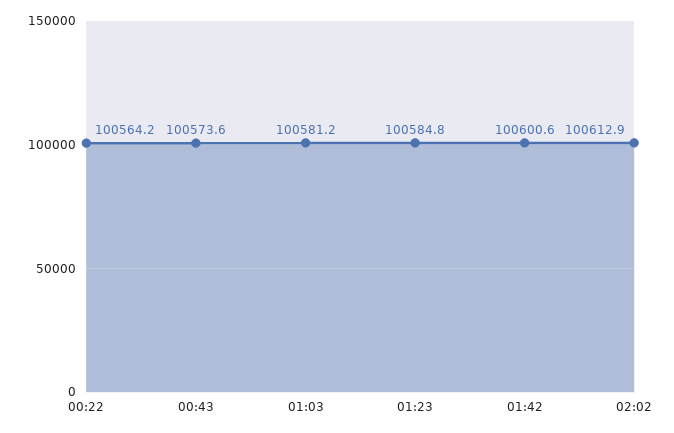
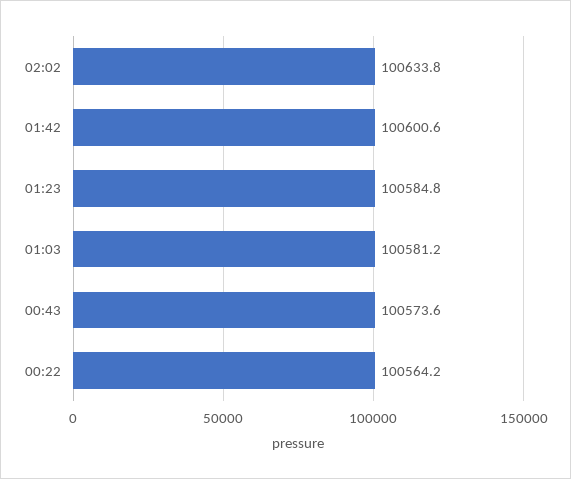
02:02: 100612.9 -> 100633.8

